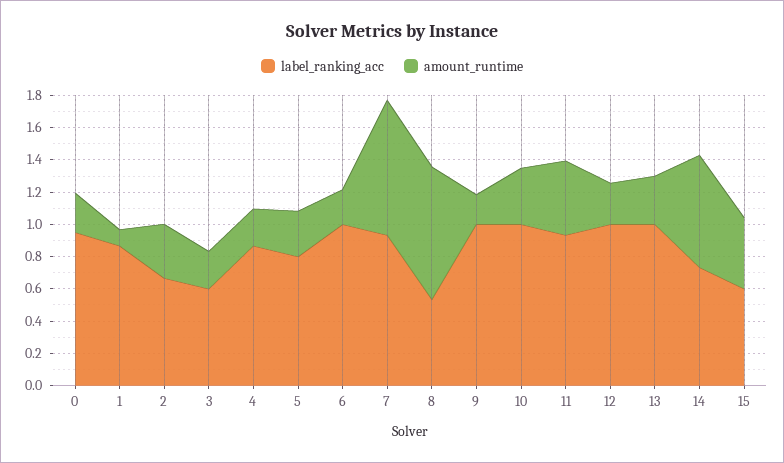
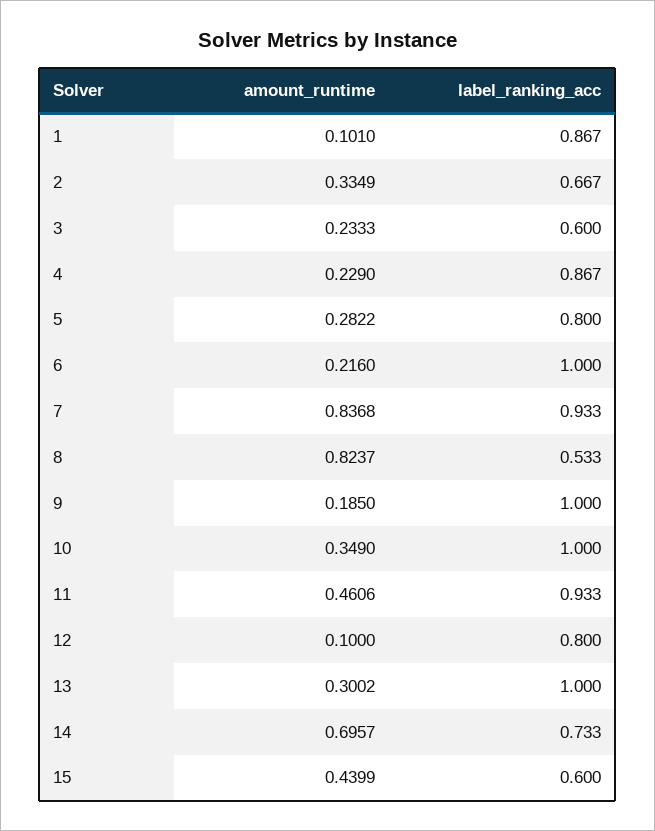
label_ranking_acc, 0: 0.95 -> none
amount_runtime, 0: 0.25 -> none
label_ranking_acc, 12: 1 -> 0.8
amount_runtime, 12: 0.25 -> 0.1

